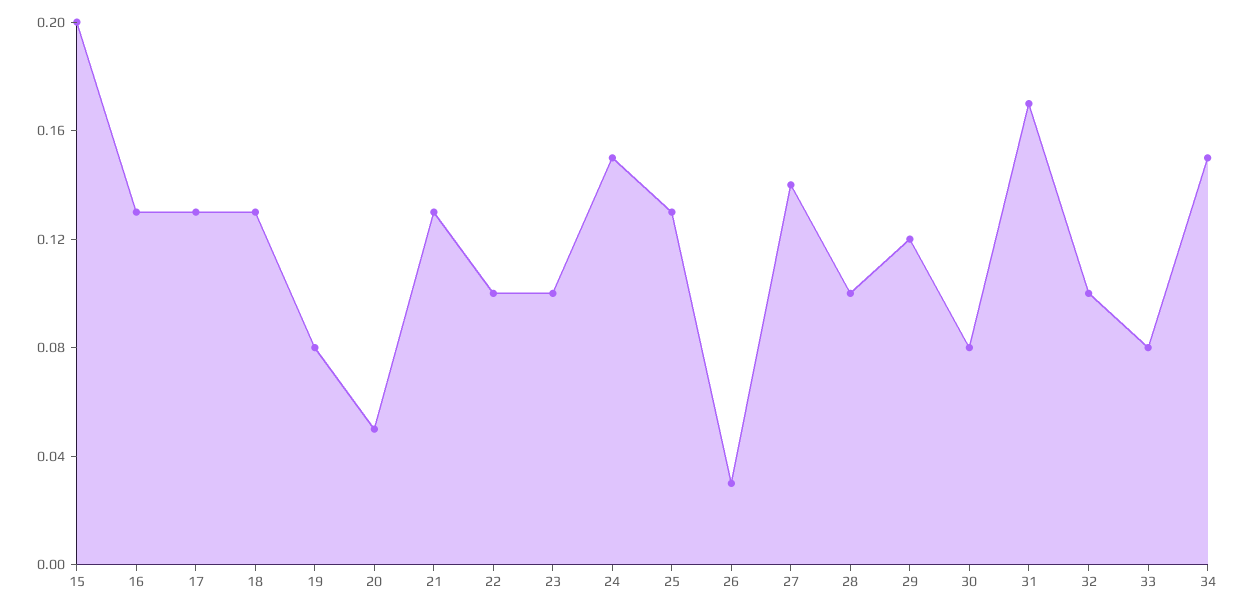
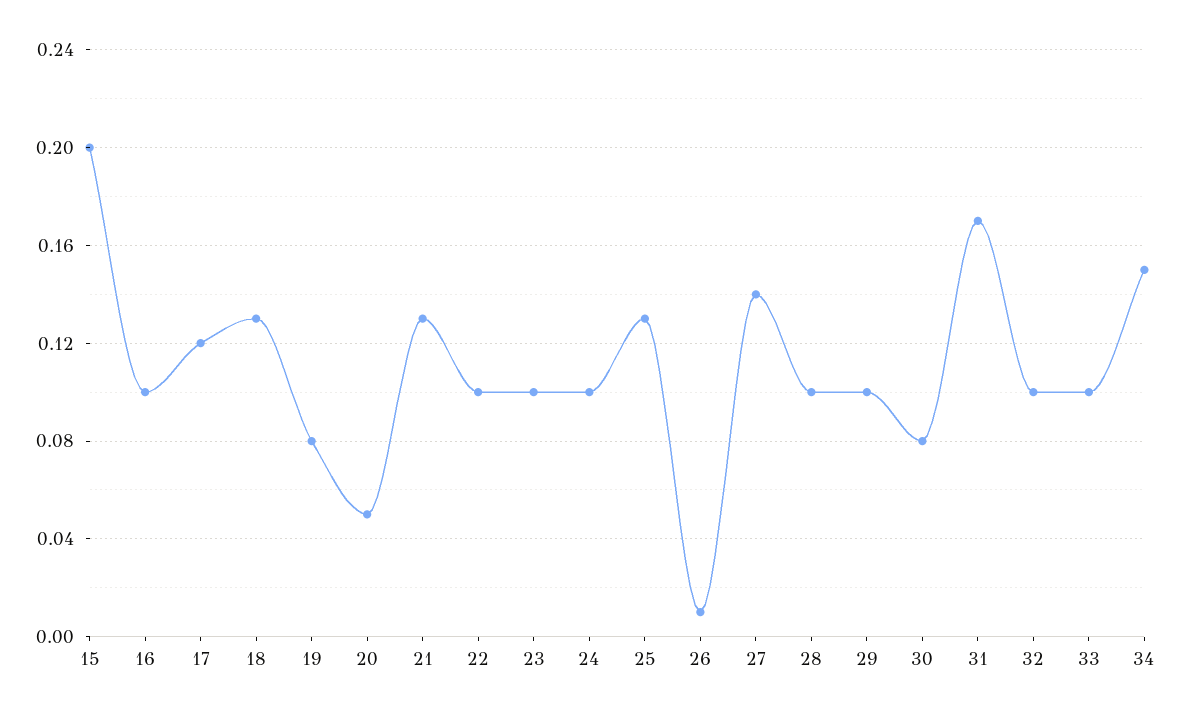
16: 0.13 -> 0.1
17: 0.13 -> 0.12
24: 0.15 -> 0.1
26: 0.03 -> 0.01
29: 0.12 -> 0.1
33: 0.08 -> 0.1

